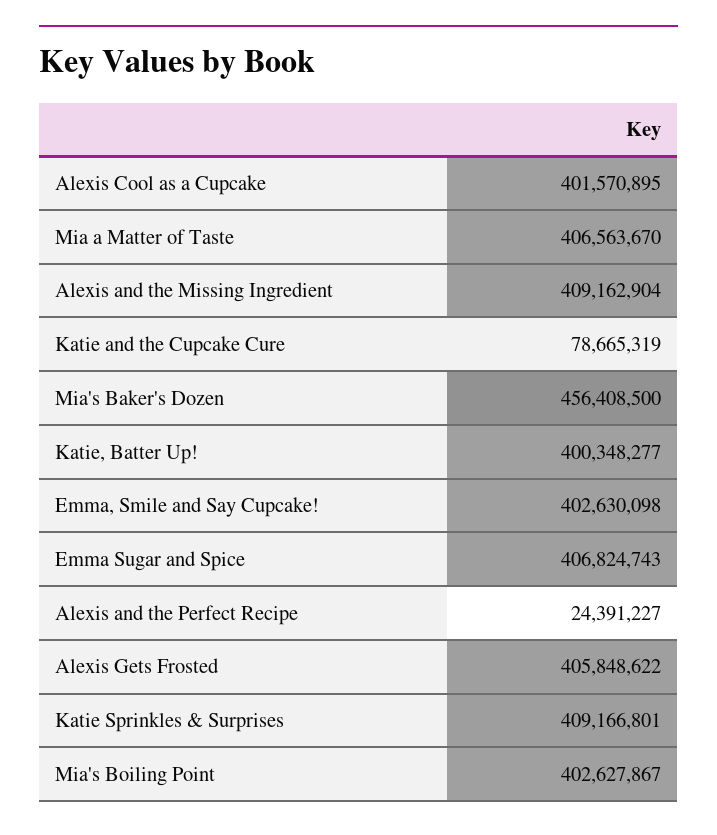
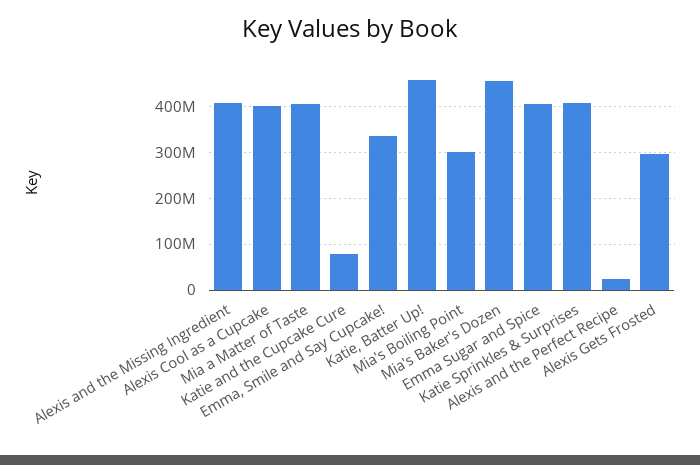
Katie, Batter Up!: 400348277 -> 460000000
Emma, Smile and Say Cupcake!: 402630098 -> 340000000
Alexis Gets Frosted: 405848622 -> 300000000
Mia's Boiling Point: 402627867 -> 300000000

